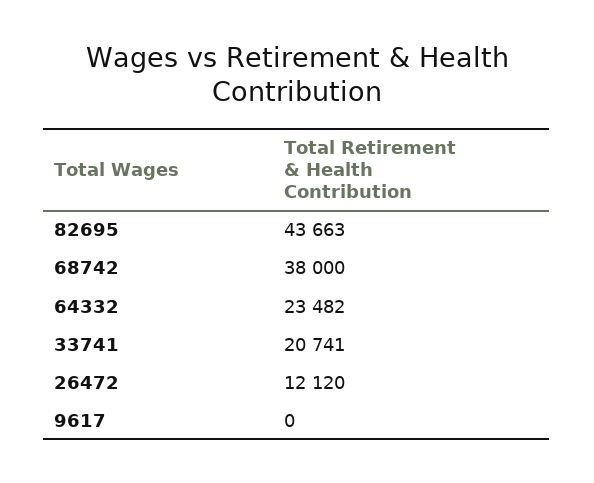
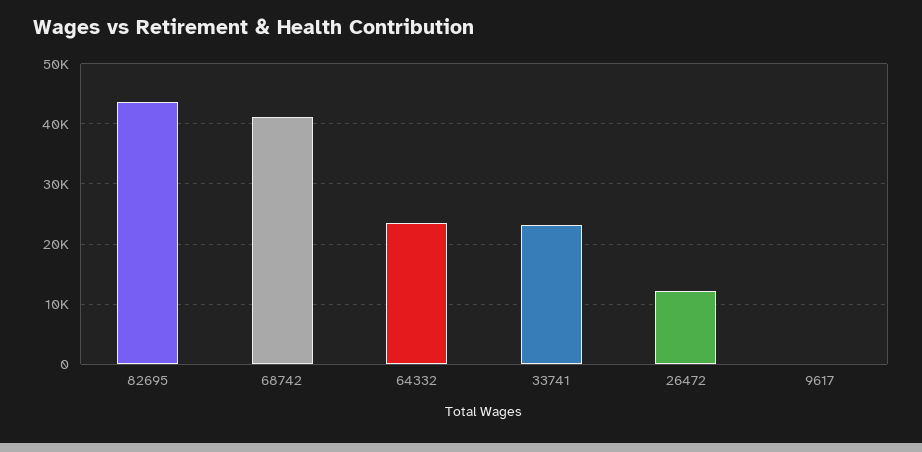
68742: 38000 -> 41000
33741: 20741 -> 23000

